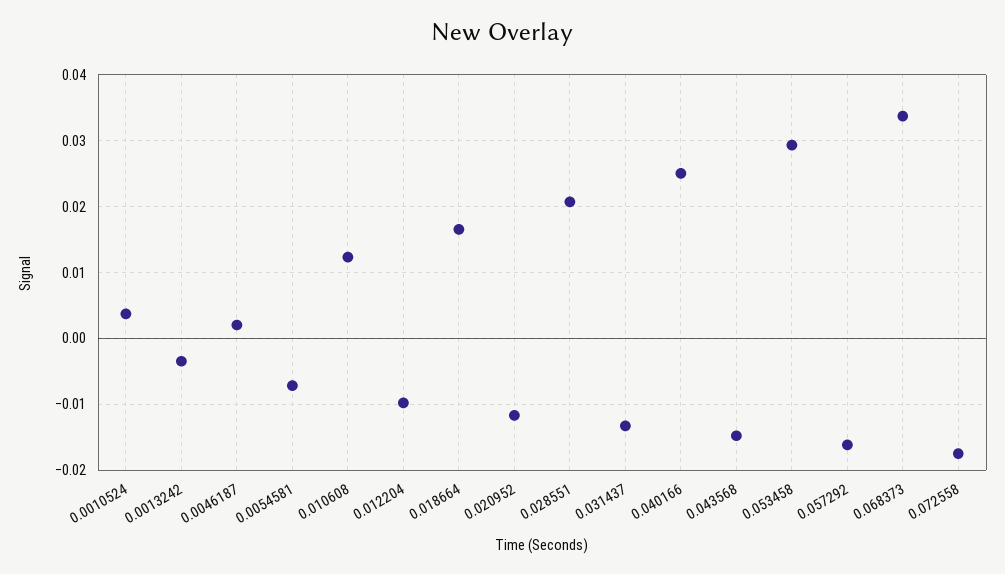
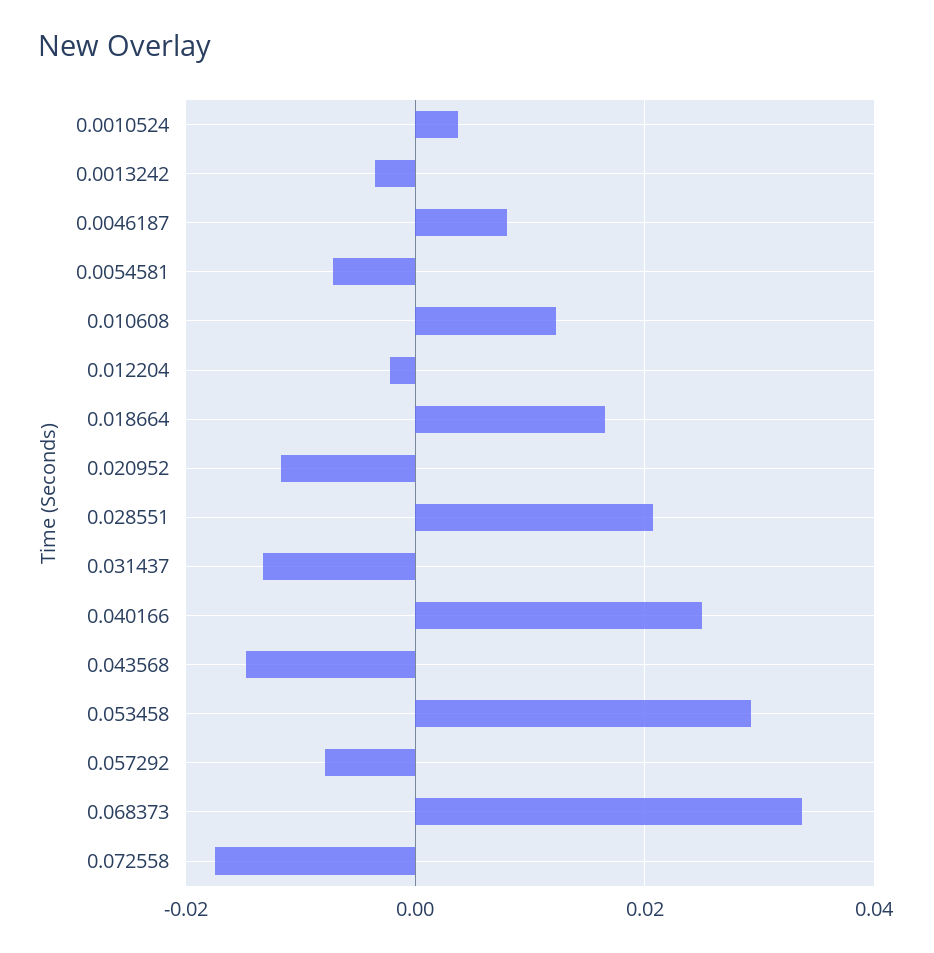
0.0046187: 0.002 -> 0.008
0.012204: -0.01 -> -0.002
0.057292: -0.016 -> -0.008

